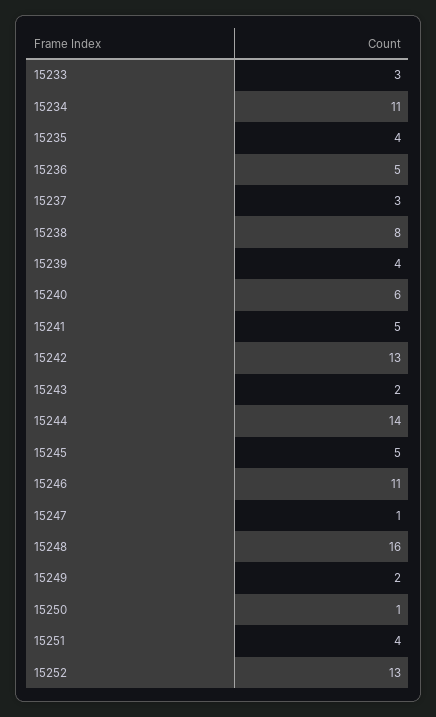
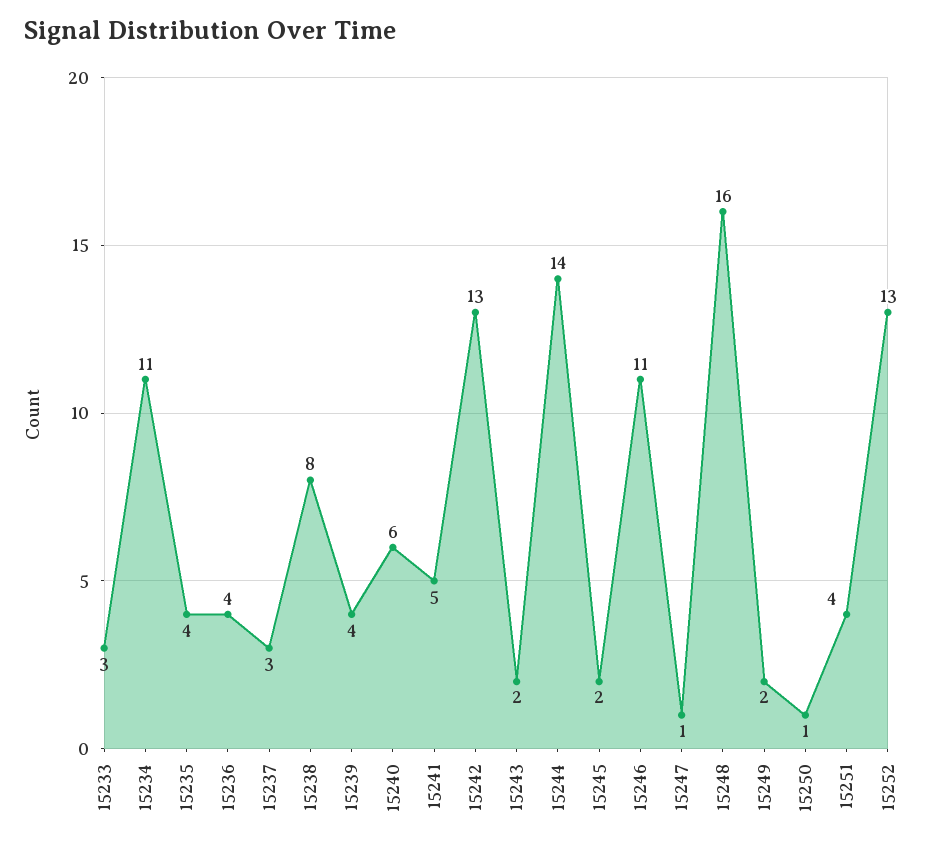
15236: 5 -> 4
15245: 5 -> 2

